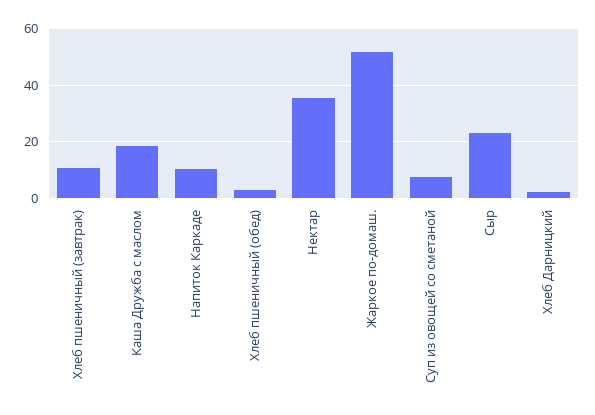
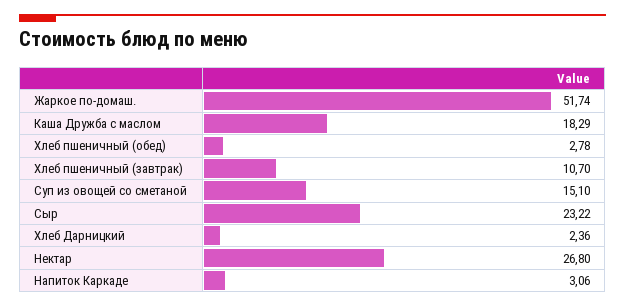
Напиток Каркаде: 10 -> 3.06
Нектар: 35 -> 26.8
Суп из овощей со сметаной: 7.5 -> 15.1

